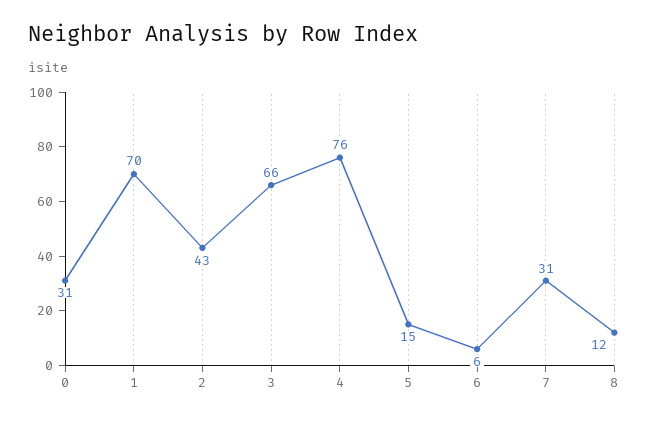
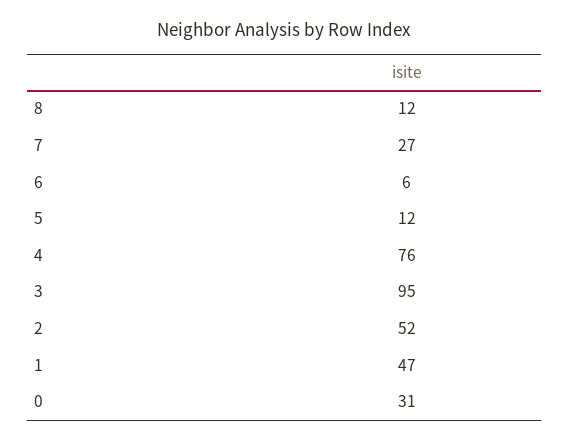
1: 70 -> 47
2: 43 -> 52
3: 66 -> 95
5: 15 -> 12
7: 31 -> 27

